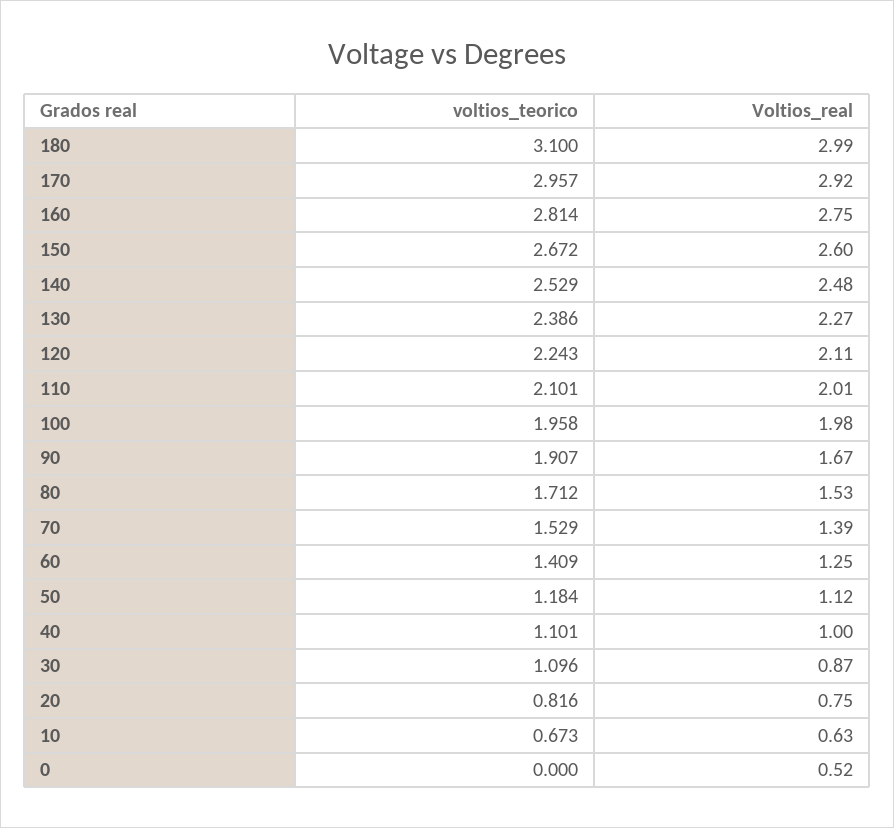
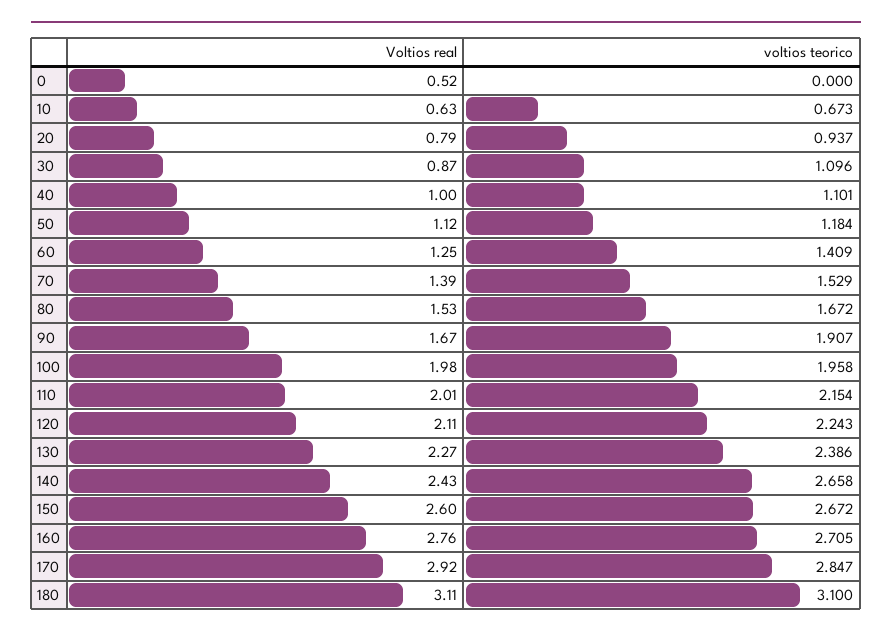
Voltios_real, 180: 2.99 -> 3.11
voltios_teorico, 170: 2.957 -> 2.847
voltios_teorico, 160: 2.814 -> 2.705
Voltios_real, 160: 2.75 -> 2.76
voltios_teorico, 140: 2.529 -> 2.658
Voltios_real, 140: 2.48 -> 2.43
voltios_teorico, 110: 2.101 -> 2.154
voltios_teorico, 80: 1.712 -> 1.672
voltios_teorico, 20: 0.816 -> 0.937
Voltios_real, 20: 0.75 -> 0.79

